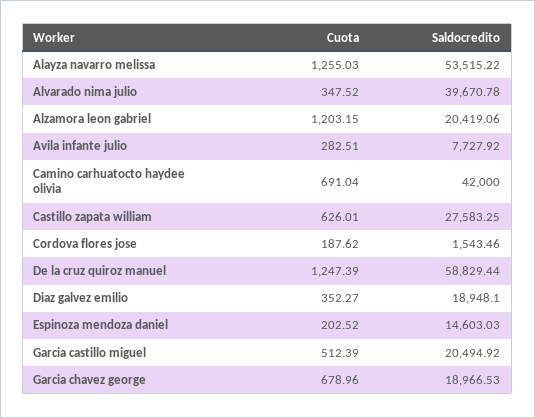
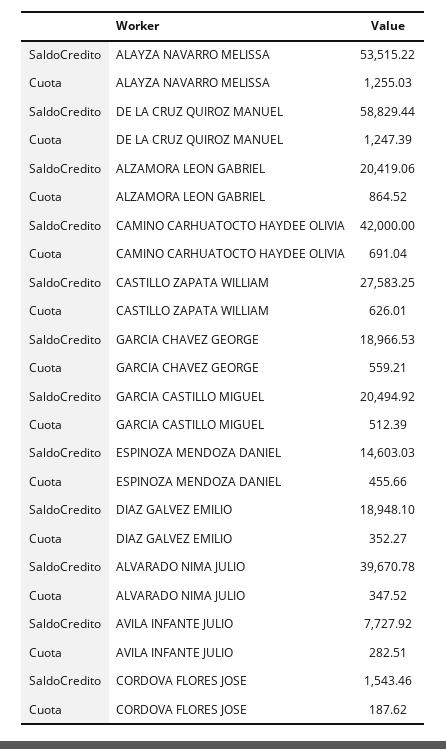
Cuota, Alzamora leon gabriel: 1203.15 -> 864.52
Cuota, Espinoza mendoza daniel: 202.52 -> 455.66
Cuota, Garcia chavez george: 678.96 -> 559.21

